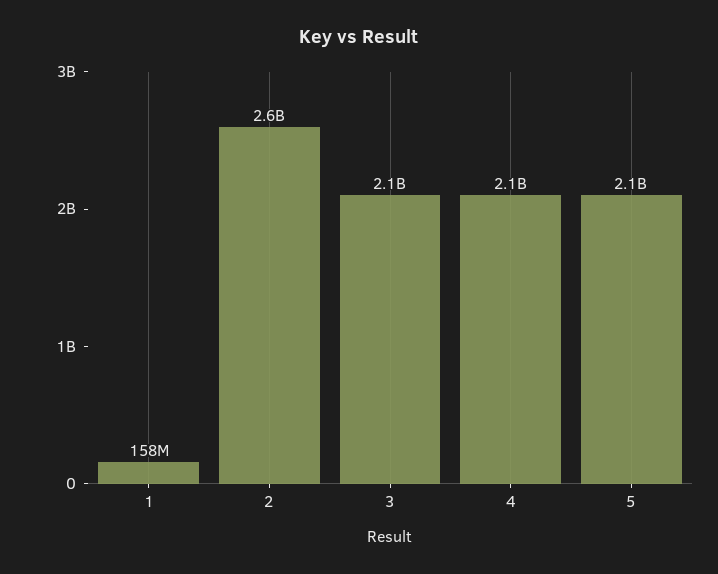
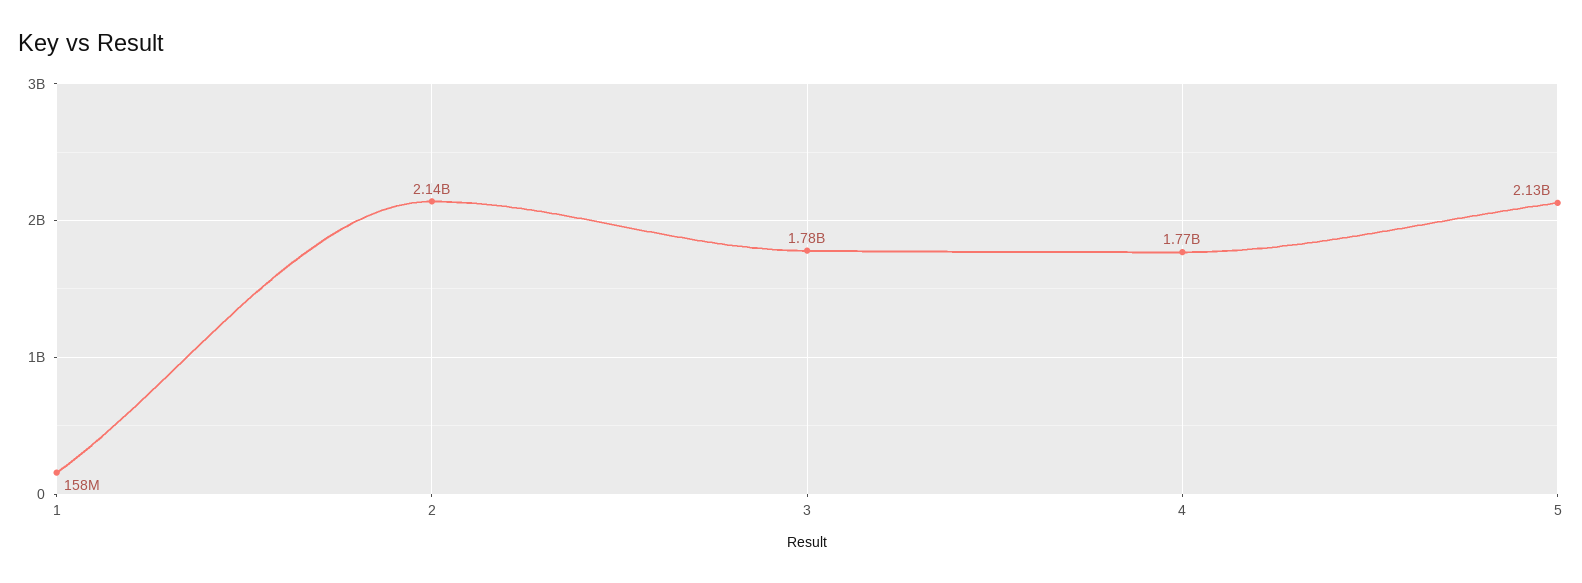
2: 2600000000 -> 2140000000
3: 2100000000 -> 1780000000
4: 2100000000 -> 1770000000

